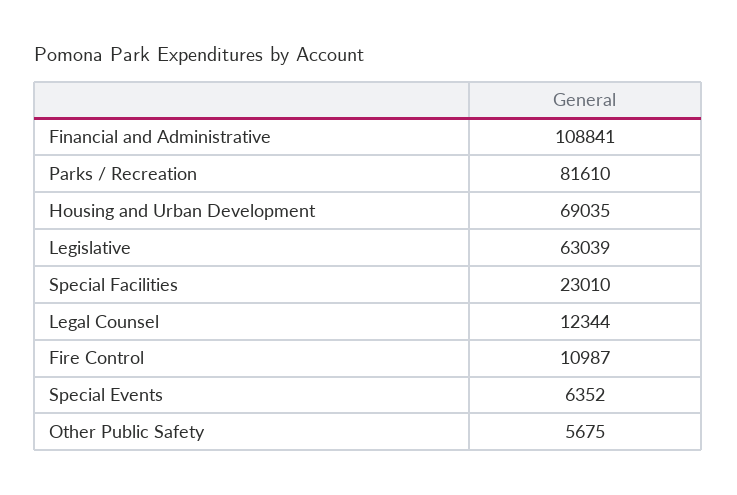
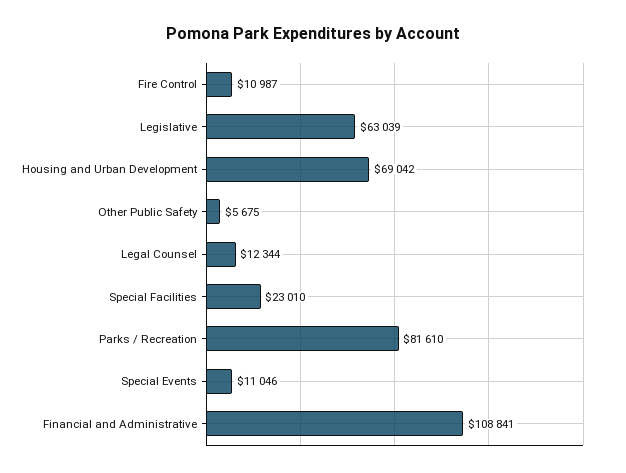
Housing and Urban Development: 69035 -> 69042
Special Events: 6352 -> 11046

